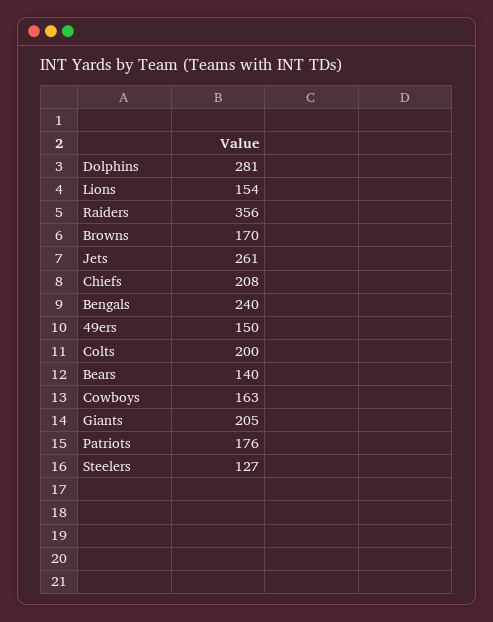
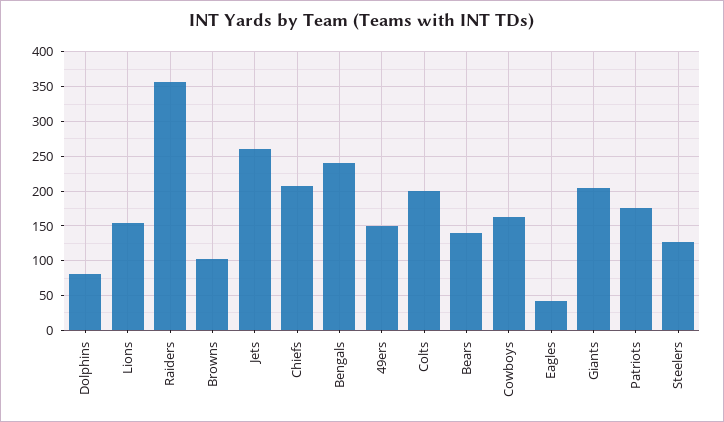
Dolphins: 281 -> 80
Browns: 170 -> 100
Eagles: none -> 40

